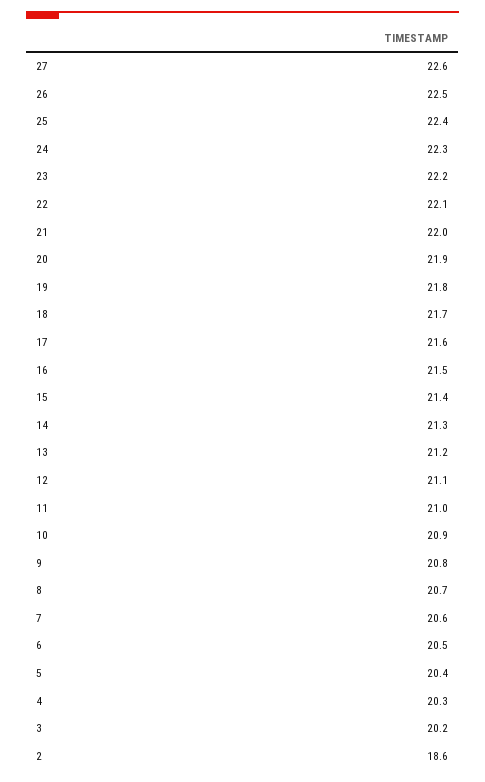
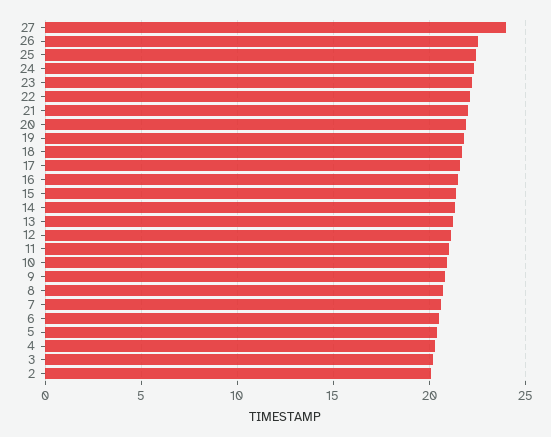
27: 22.6 -> 24
2: 18.6 -> 20

